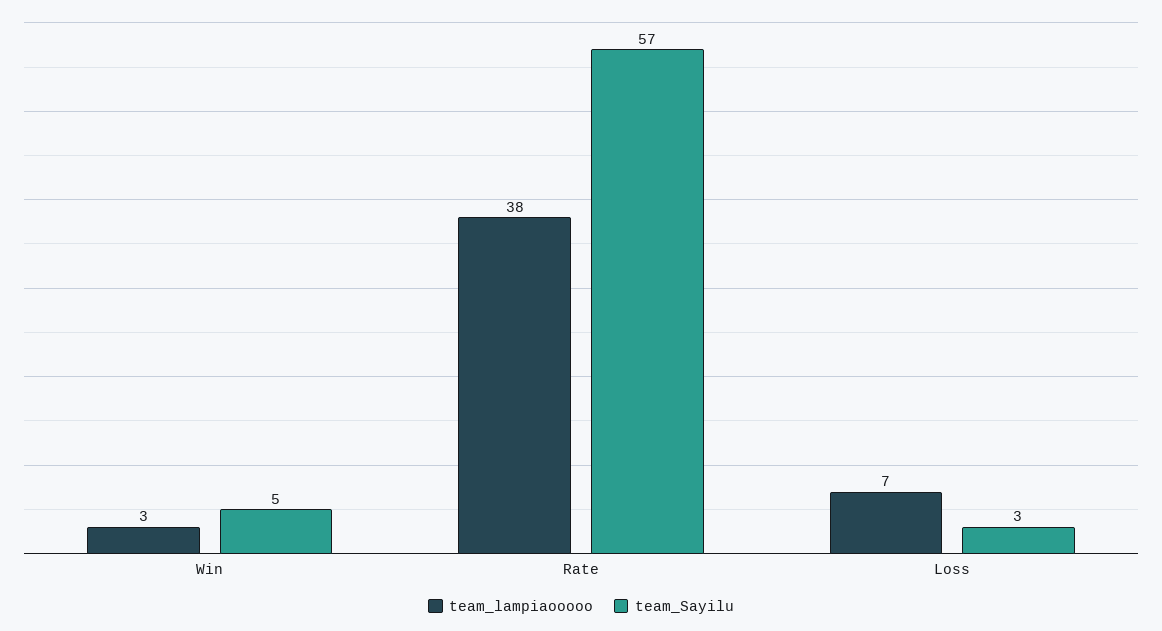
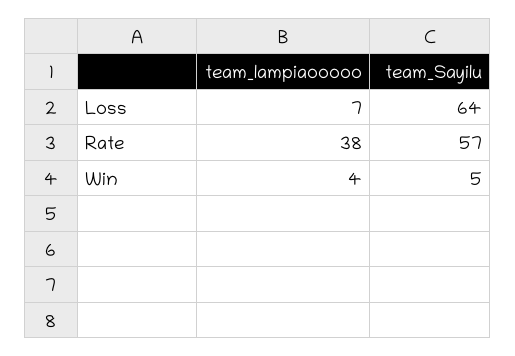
team_lampiaooooo, Win: 3 -> 4
team_Sayilu, Loss: 3 -> 64

